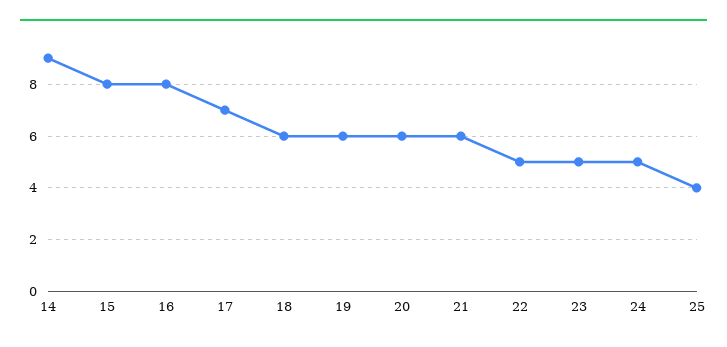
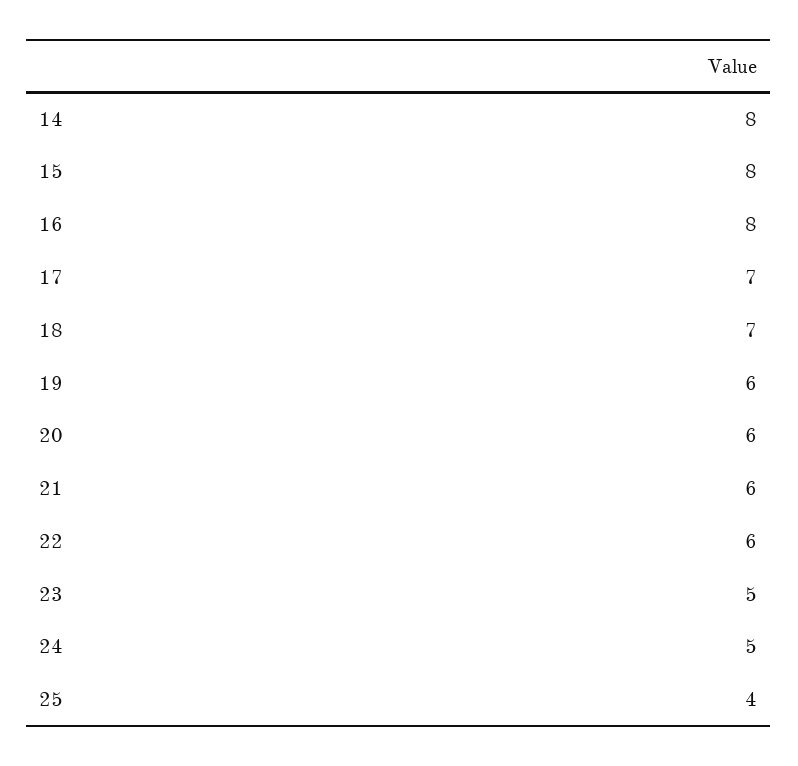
14: 9 -> 8
18: 6 -> 7
22: 5 -> 6

